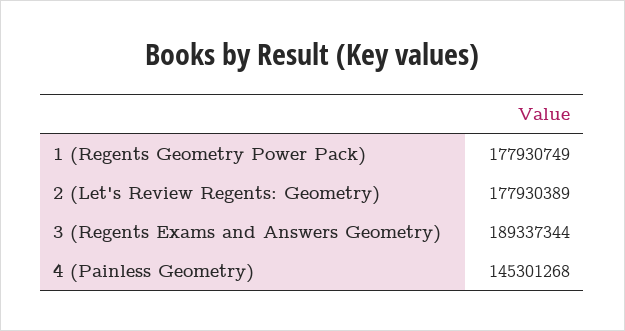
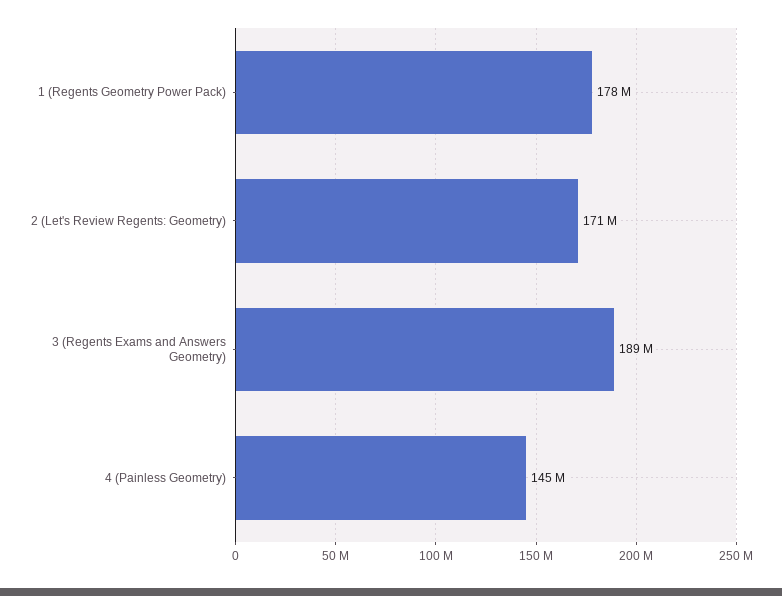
2 (Let's Review Regents: Geometry): 177930389 -> 171000000

